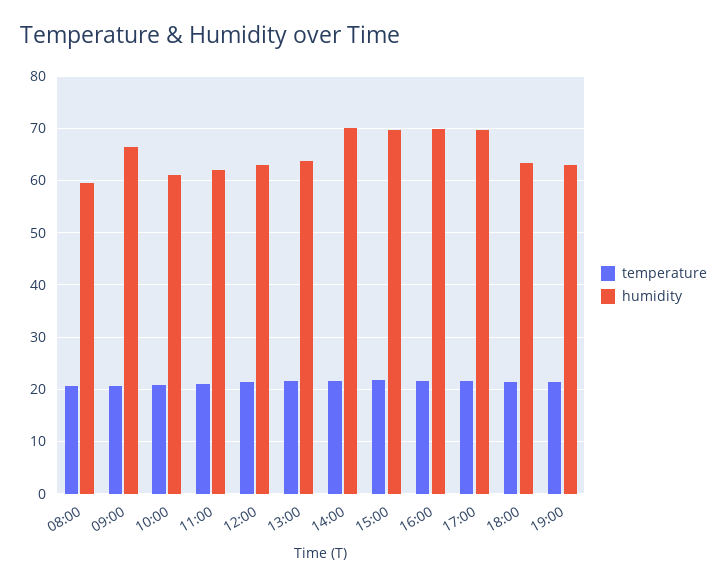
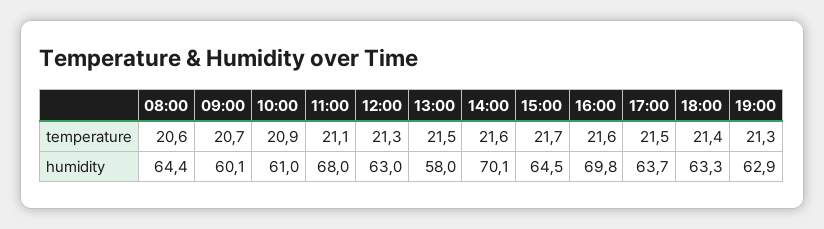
humidity, 08:00: 60 -> 64.4
humidity, 09:00: 66 -> 60.1
humidity, 11:00: 62 -> 68
humidity, 13:00: 64 -> 58
humidity, 15:00: 70 -> 64.5
humidity, 17:00: 70 -> 63.7

